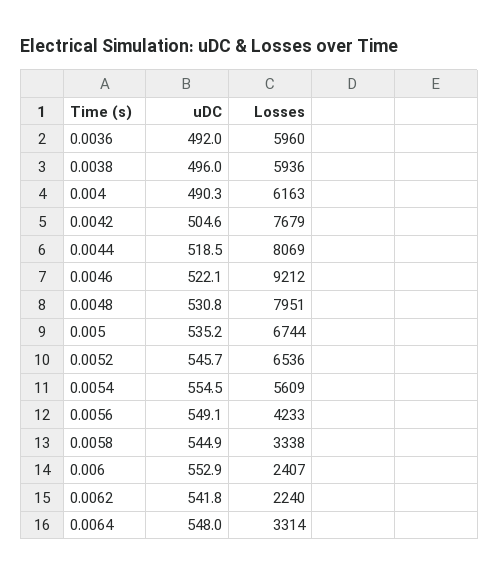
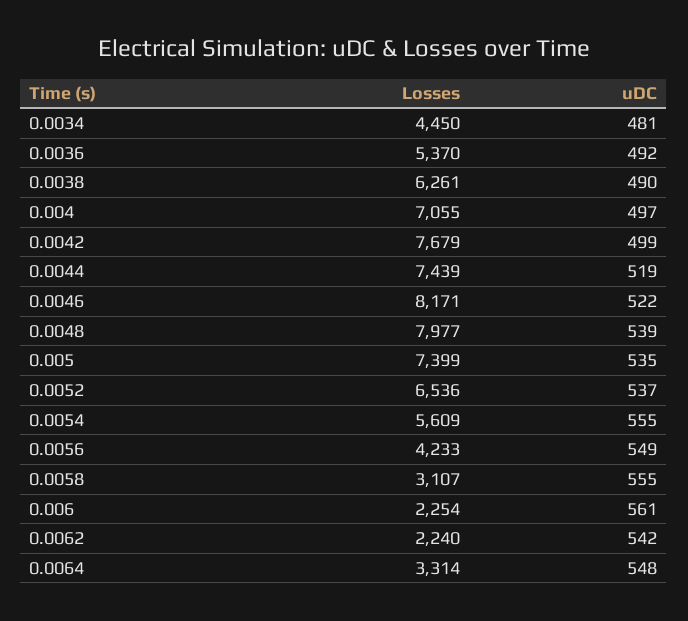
Losses, 0.0036: 5960 -> 5370
uDC, 0.0038: 496 -> 490
Losses, 0.0038: 5936 -> 6261
uDC, 0.004: 490.3 -> 497
Losses, 0.004: 6163 -> 7055
uDC, 0.0042: 504.6 -> 499
Losses, 0.0044: 8069 -> 7439
Losses, 0.0046: 9212 -> 8171
uDC, 0.0048: 530.8 -> 539
Losses, 0.0048: 7951 -> 7977
Losses, 0.005: 6744 -> 7399
uDC, 0.0052: 545.7 -> 537
uDC, 0.0058: 544.9 -> 555
Losses, 0.0058: 3338 -> 3107
uDC, 0.006: 552.9 -> 561
Losses, 0.006: 2407 -> 2254
Losses, 0.0034: none -> 4450
uDC, 0.0034: none -> 481

